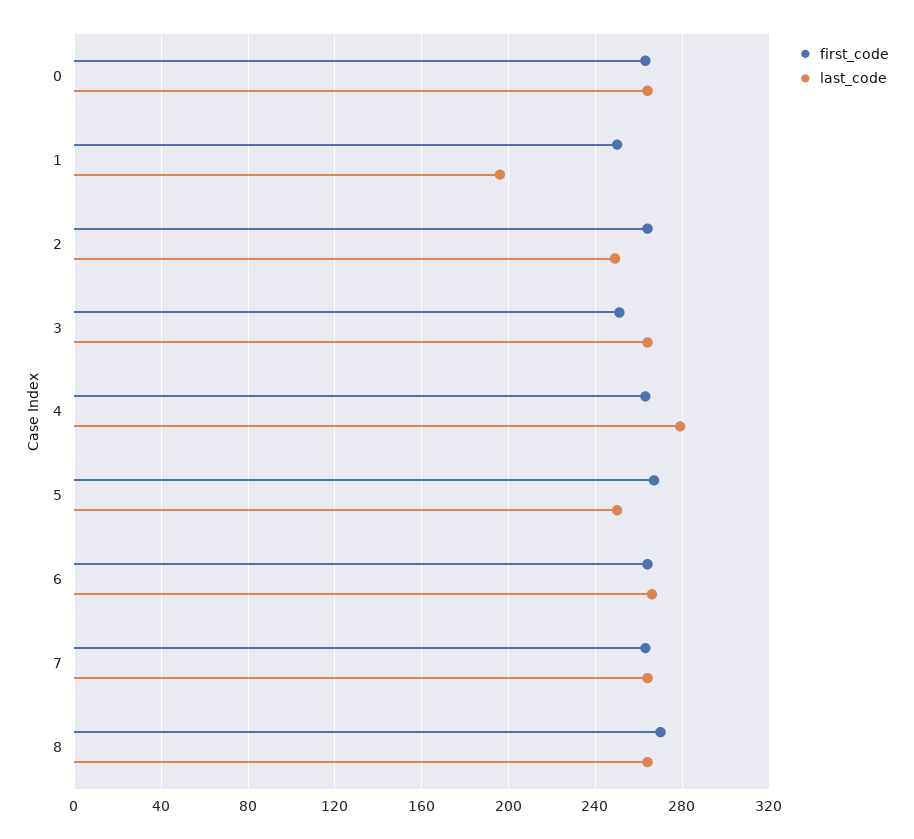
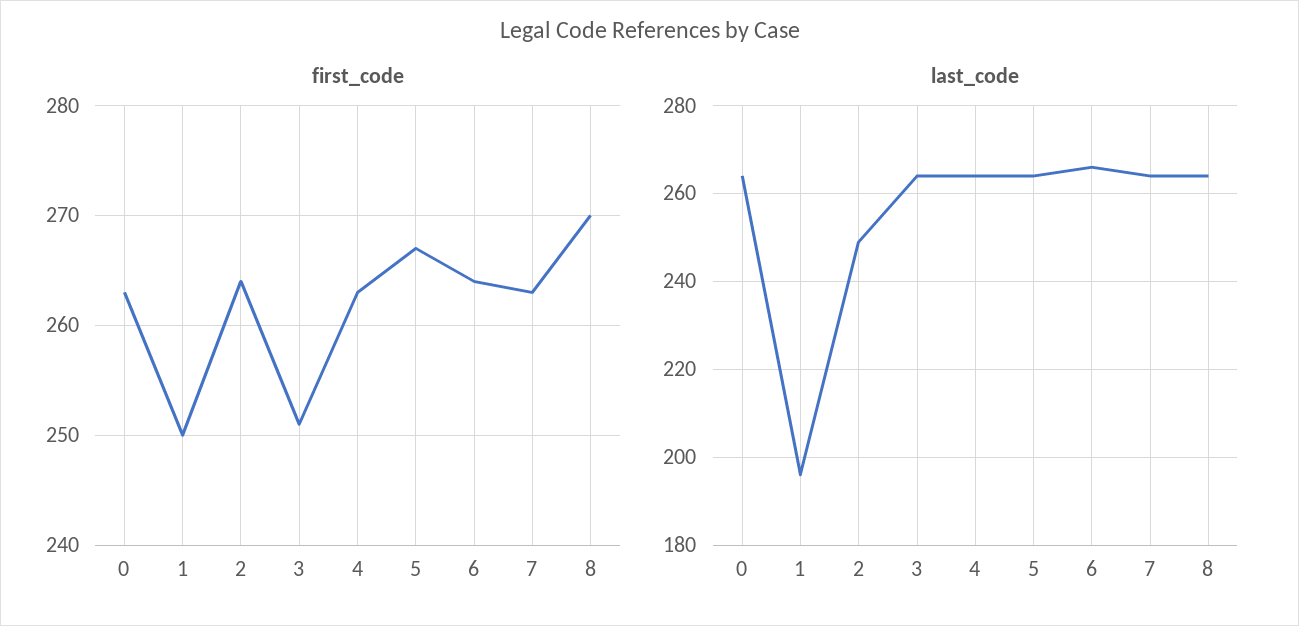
last_code, 4: 280 -> 265
last_code, 5: 250 -> 265

